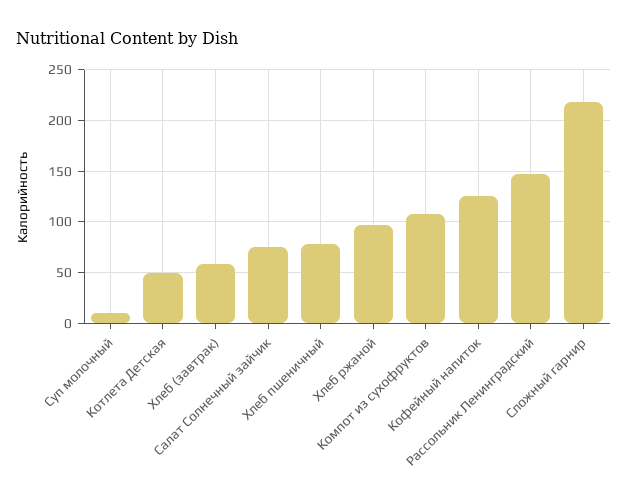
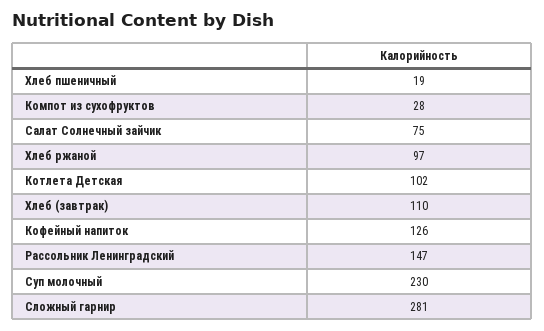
Суп молочный: 10 -> 230
Котлета Детская: 50 -> 102
Хлеб (завтрак): 60 -> 110
Хлеб пшеничный: 80 -> 19
Компот из сухофруктов: 110 -> 28
Сложный гарнир: 220 -> 281

